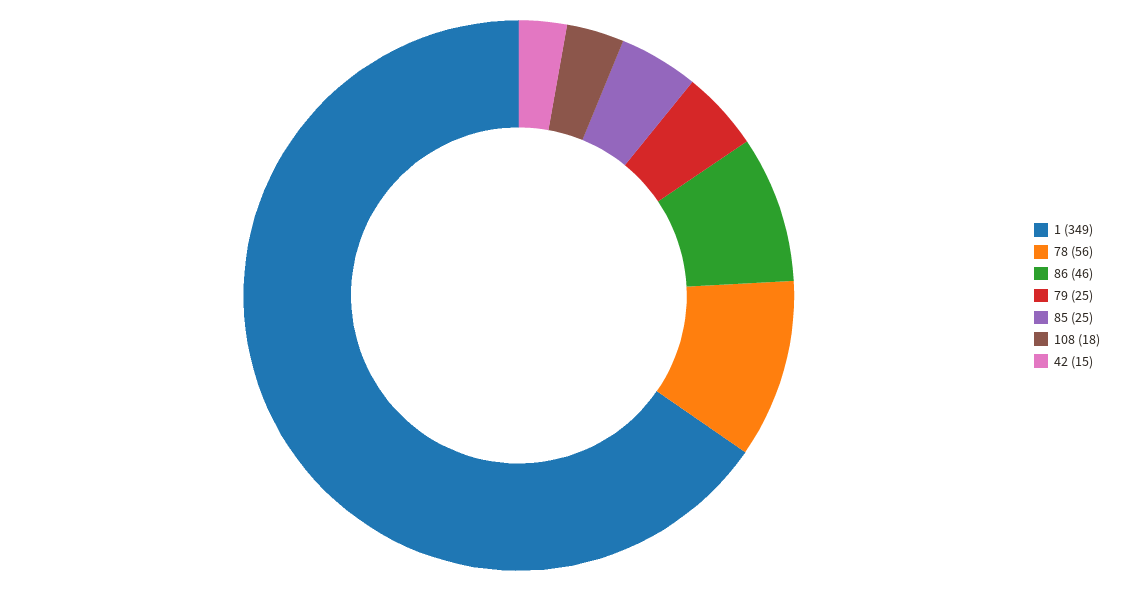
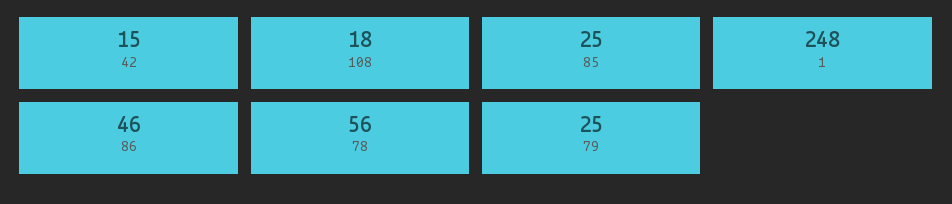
1: 349 -> 248

